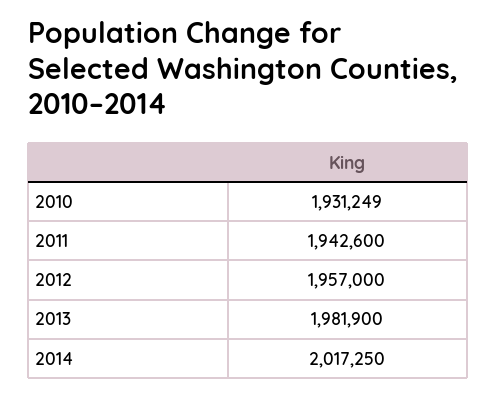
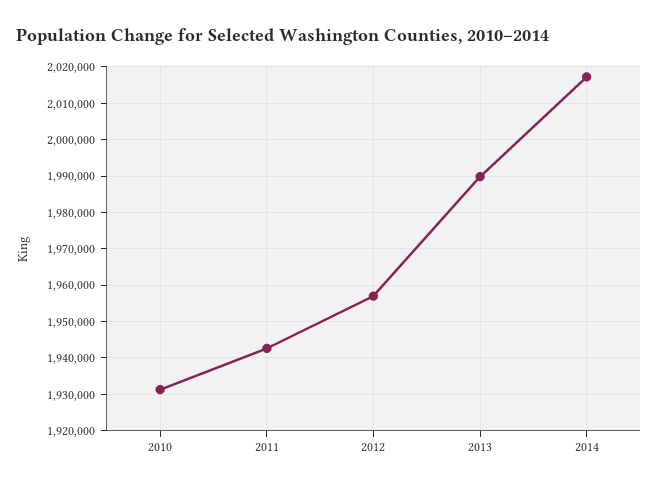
2013: 1981900 -> 1990000

